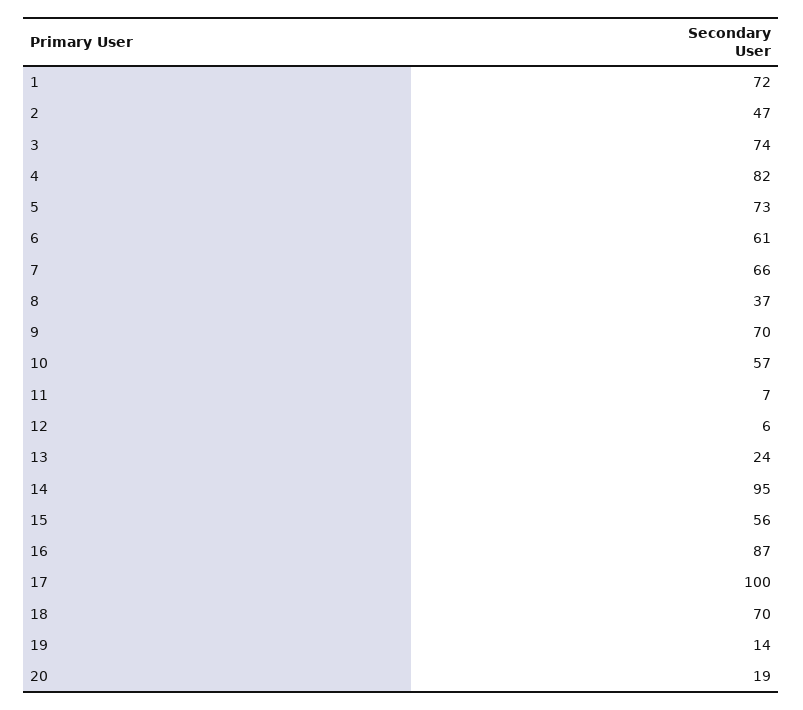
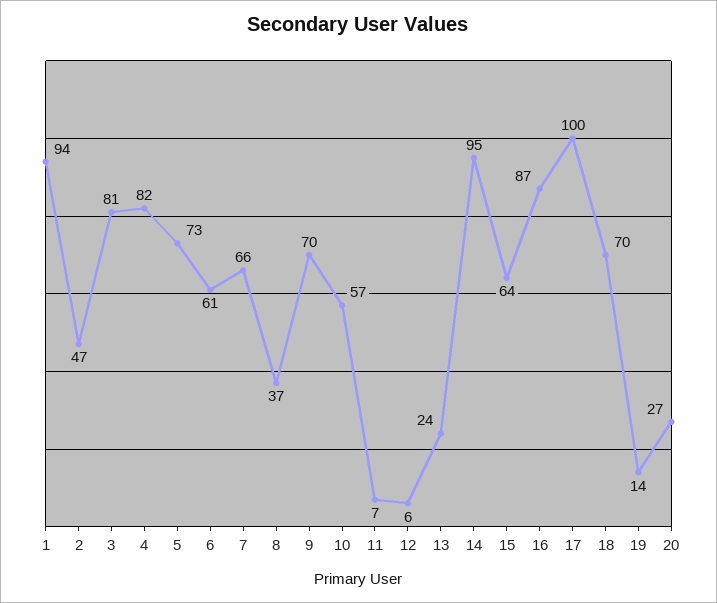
1: 72 -> 94
3: 74 -> 81
15: 56 -> 64
20: 19 -> 27

